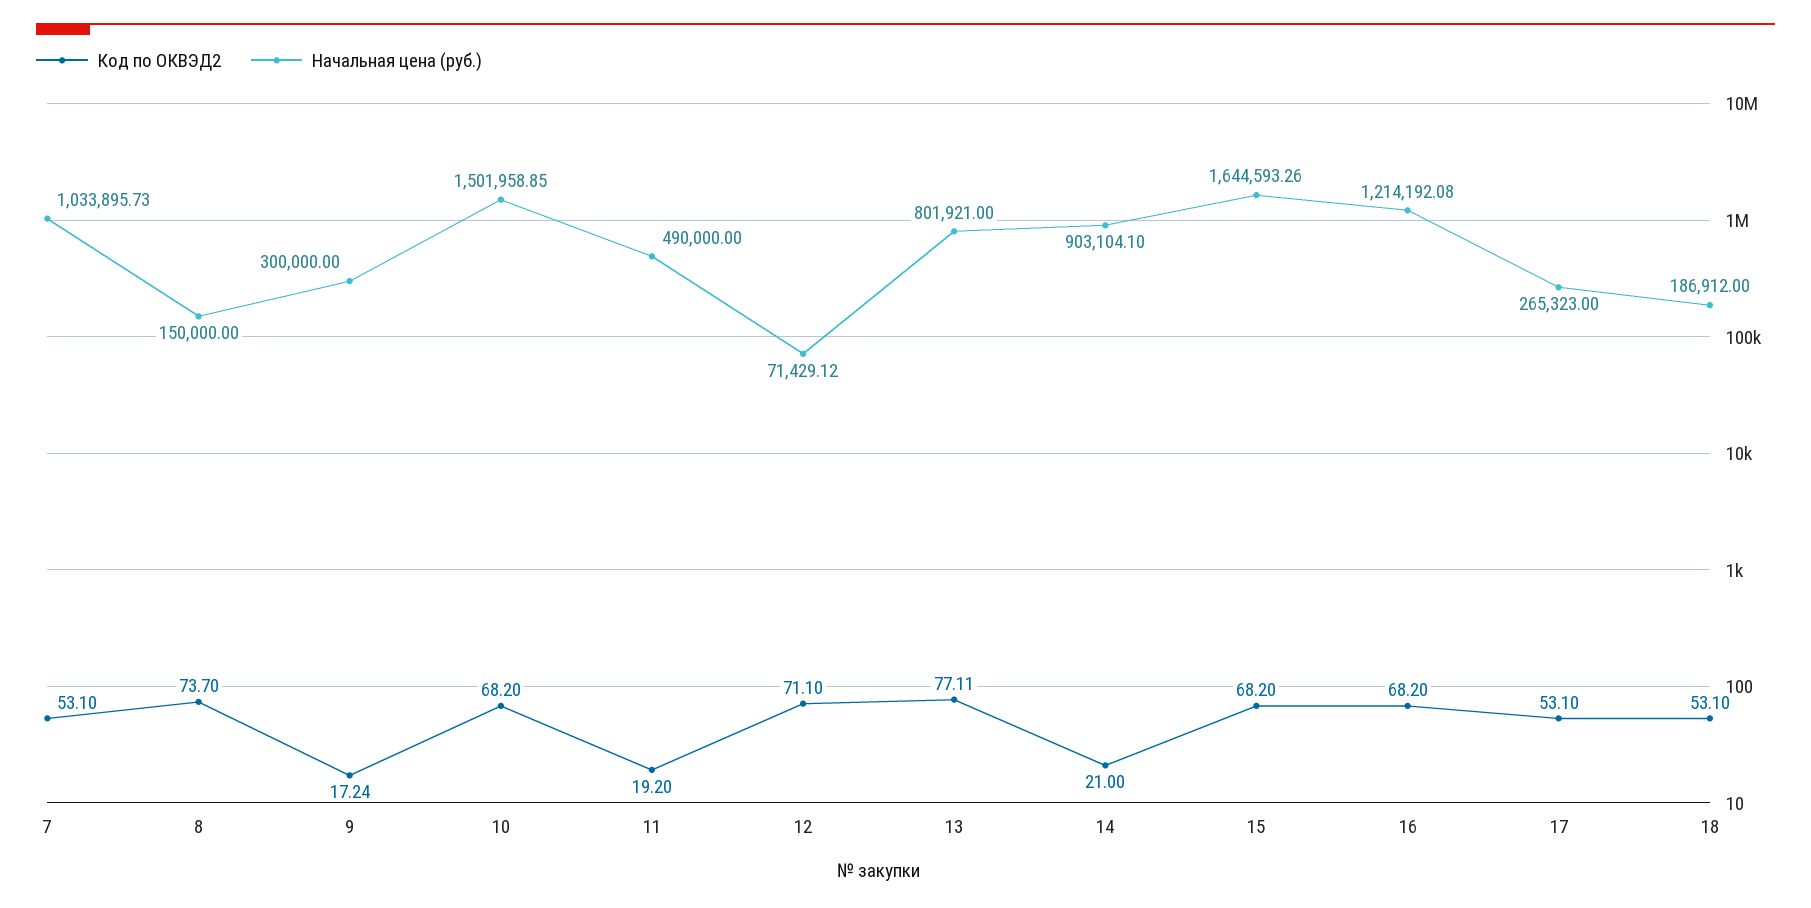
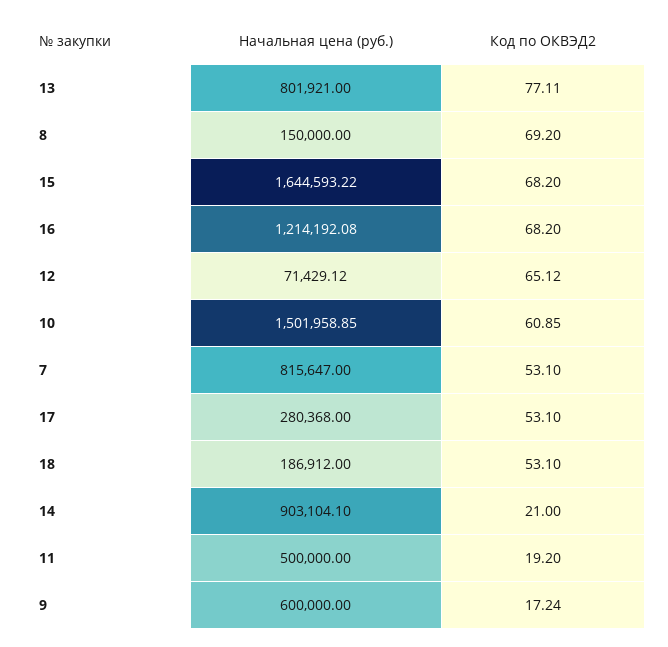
Начальная цена (руб.), 7: 1033895.73 -> 815647
Код по ОКВЭД2, 8: 73.7 -> 69.2
Начальная цена (руб.), 9: 300000 -> 600000
Код по ОКВЭД2, 10: 68.2 -> 60.85
Начальная цена (руб.), 11: 490000 -> 500000
Код по ОКВЭД2, 12: 71.1 -> 65.12
Начальная цена (руб.), 15: 1644593.26 -> 1644593.22
Начальная цена (руб.), 17: 265323 -> 280368

